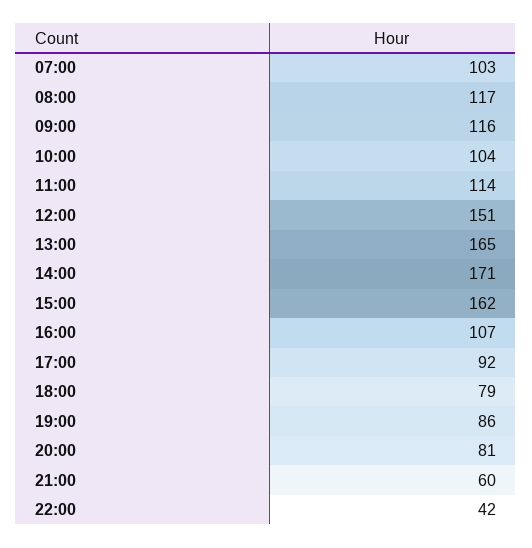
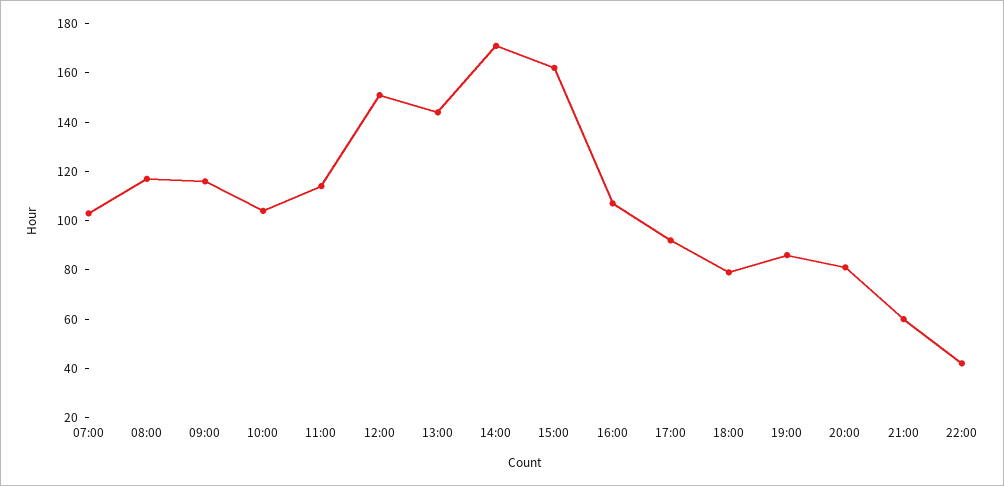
13:00: 165 -> 145

